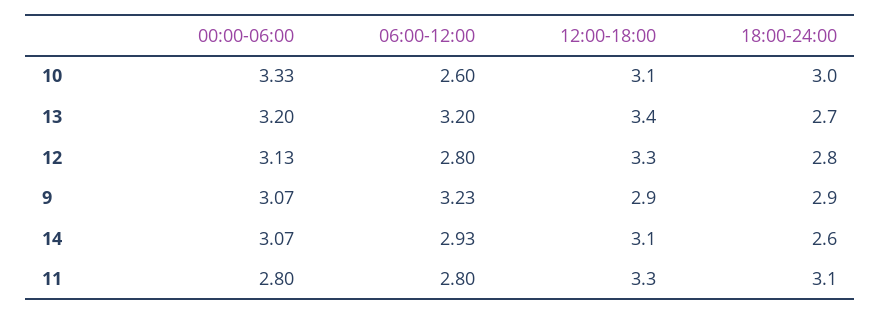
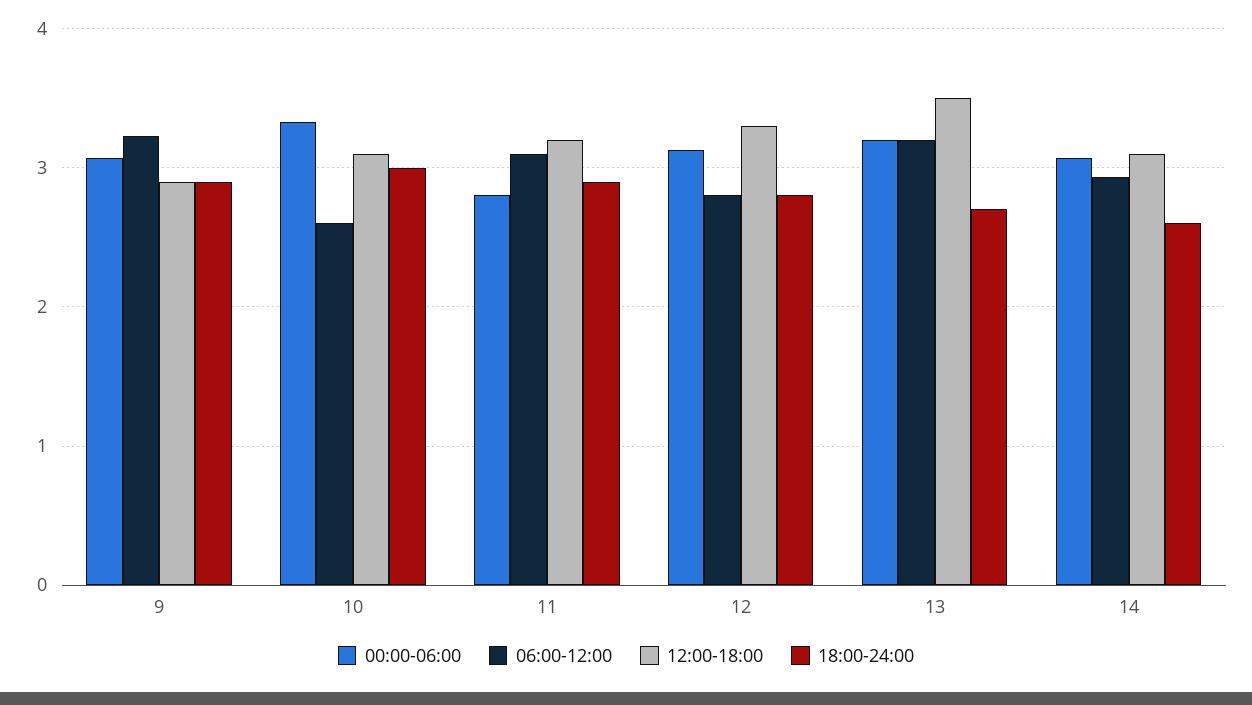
12:00-18:00, 13: 3.4 -> 3.5
06:00-12:00, 11: 2.8 -> 3.1
12:00-18:00, 11: 3.3 -> 3.2
18:00-24:00, 11: 3.1 -> 2.9

